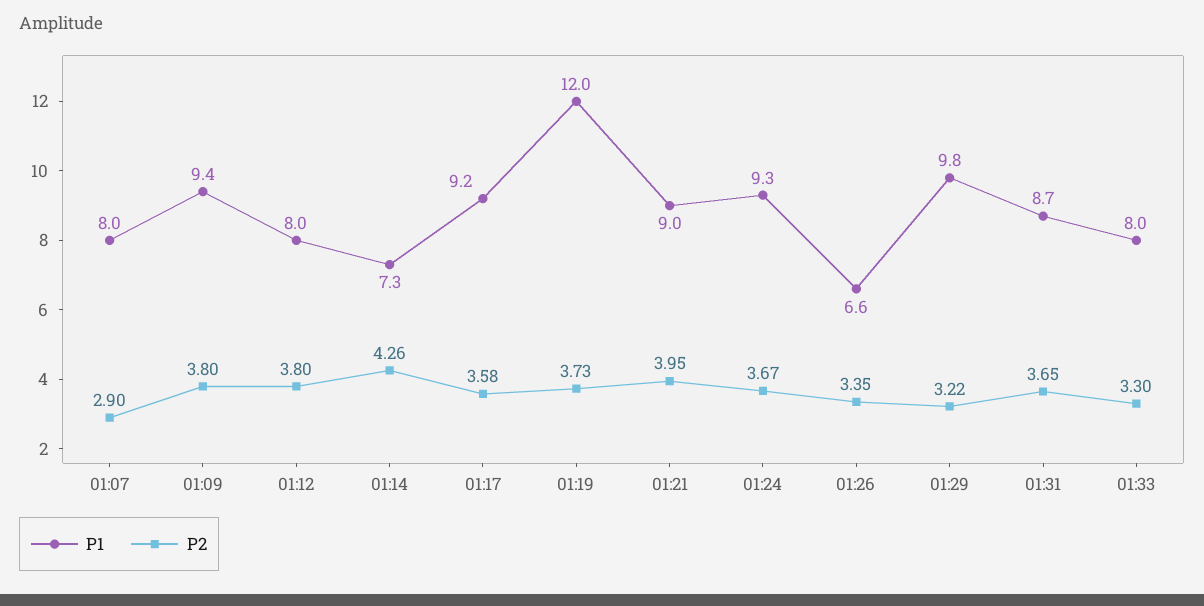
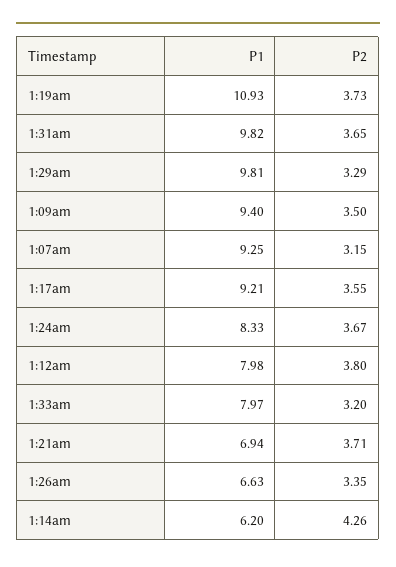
P1, 01:07: 8 -> 9.25
P2, 01:07: 2.9 -> 3.15
P2, 01:09: 3.8 -> 3.5
P1, 01:14: 7.3 -> 6.2
P2, 01:17: 3.58 -> 3.55
P1, 01:19: 12 -> 10.93
P1, 01:21: 9 -> 6.94
P2, 01:21: 3.95 -> 3.71
P1, 01:24: 9.3 -> 8.33
P2, 01:29: 3.22 -> 3.29
P1, 01:31: 8.7 -> 9.82
P2, 01:33: 3.3 -> 3.2

